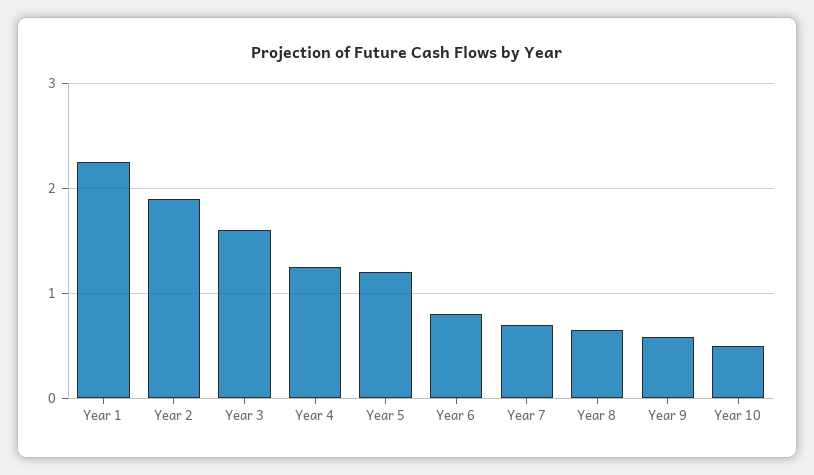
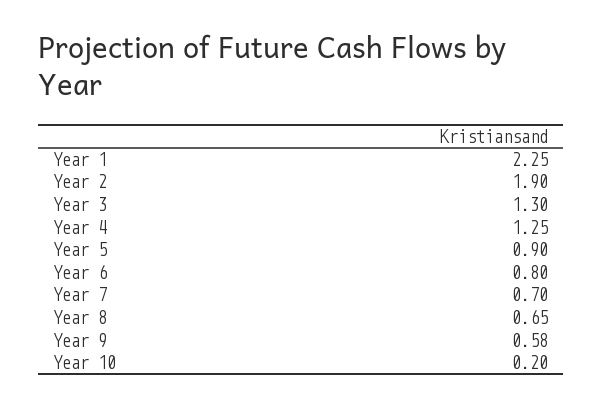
Year 3: 1.6 -> 1.3
Year 5: 1.2 -> 0.9
Year 10: 0.5 -> 0.2

